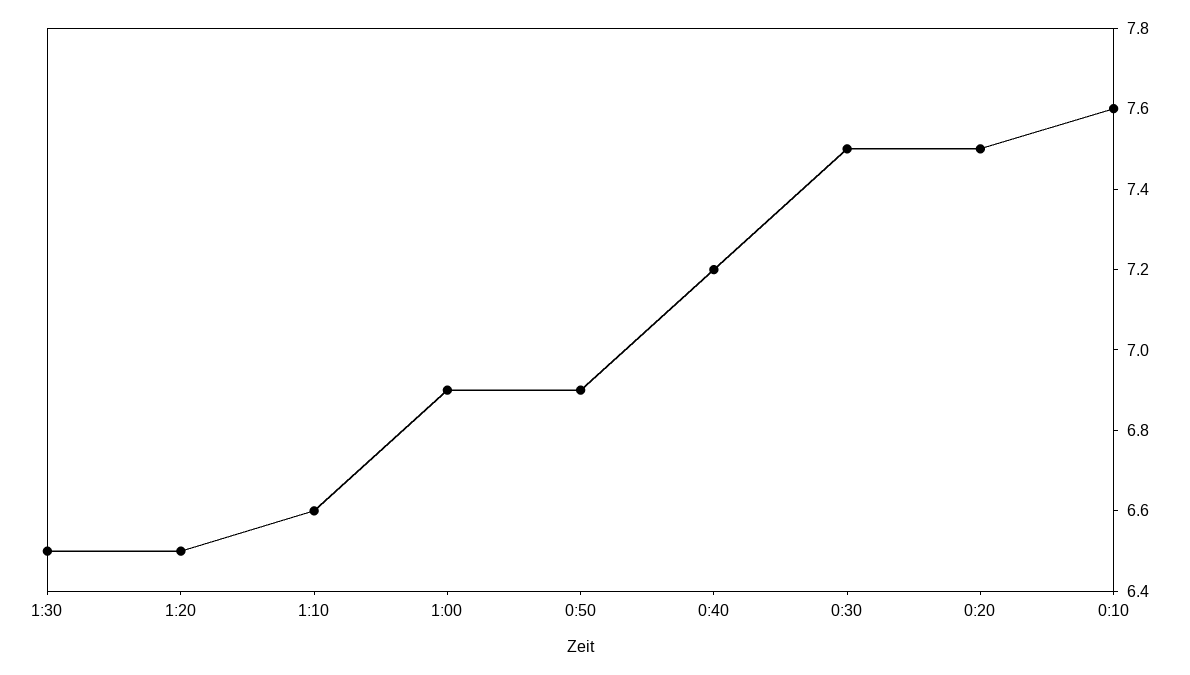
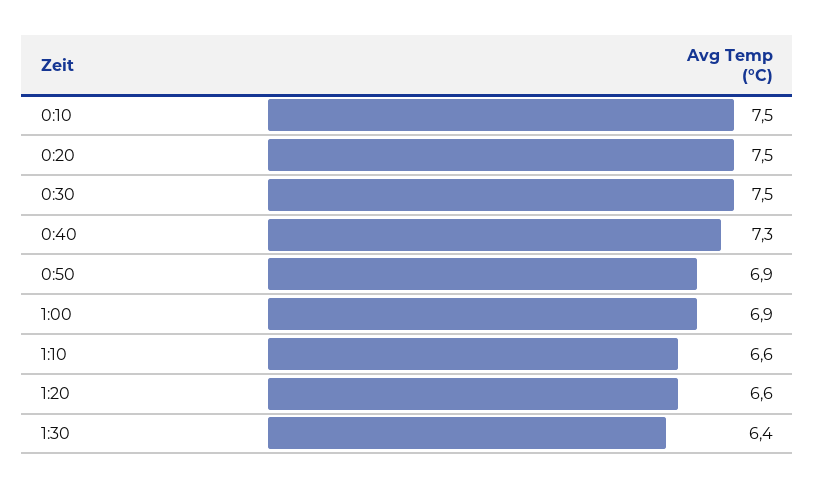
1:30: 6.5 -> 6.4
1:20: 6.5 -> 6.6
0:40: 7.2 -> 7.3
0:10: 7.6 -> 7.5

